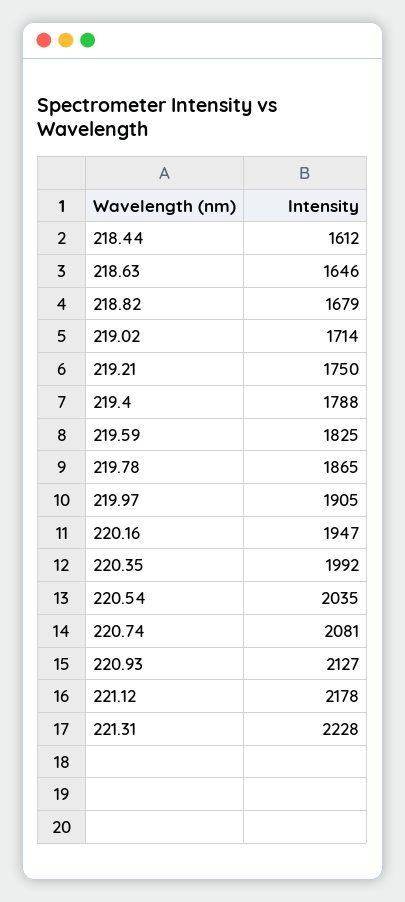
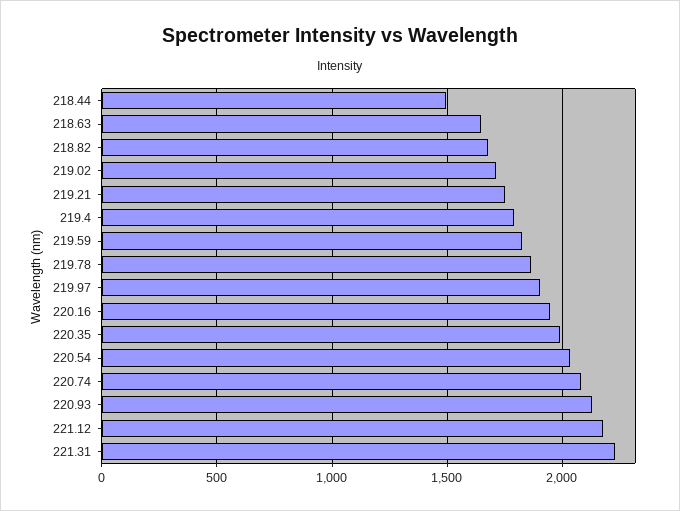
218.44: 1612 -> 1500

